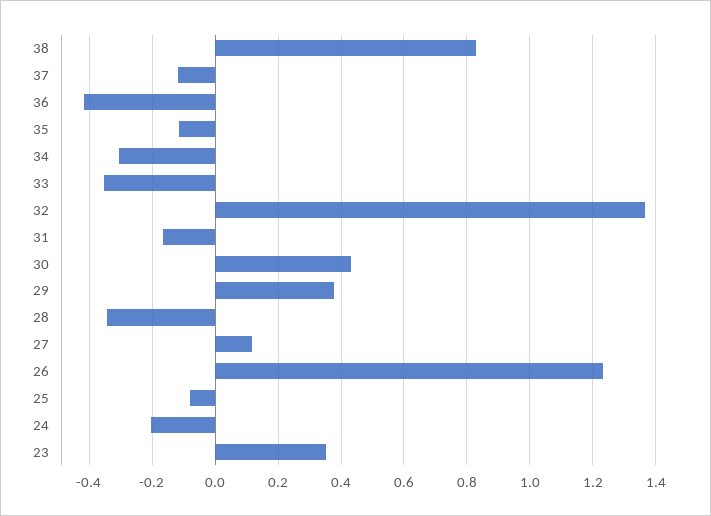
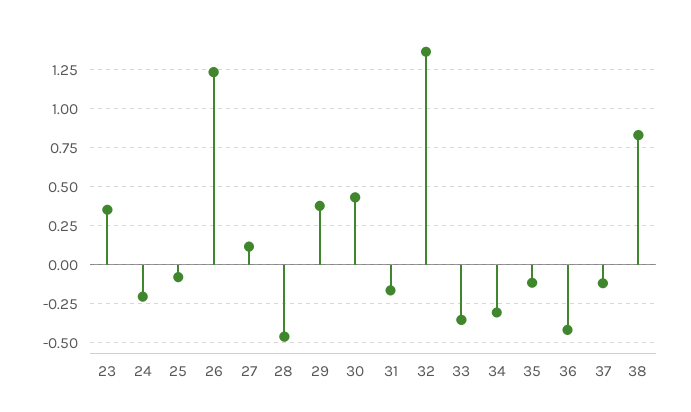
28: -0.34 -> -0.45

